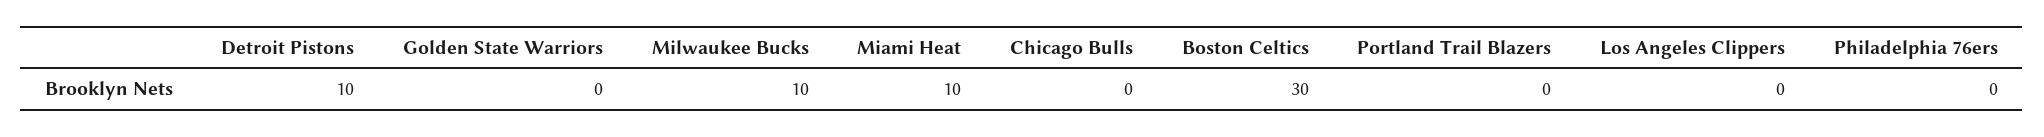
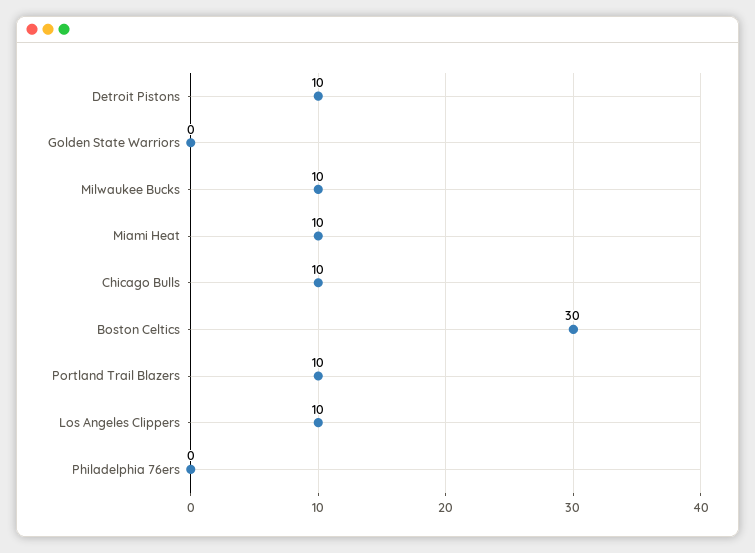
Chicago Bulls: 0 -> 10
Portland Trail Blazers: 0 -> 10
Los Angeles Clippers: 0 -> 10

